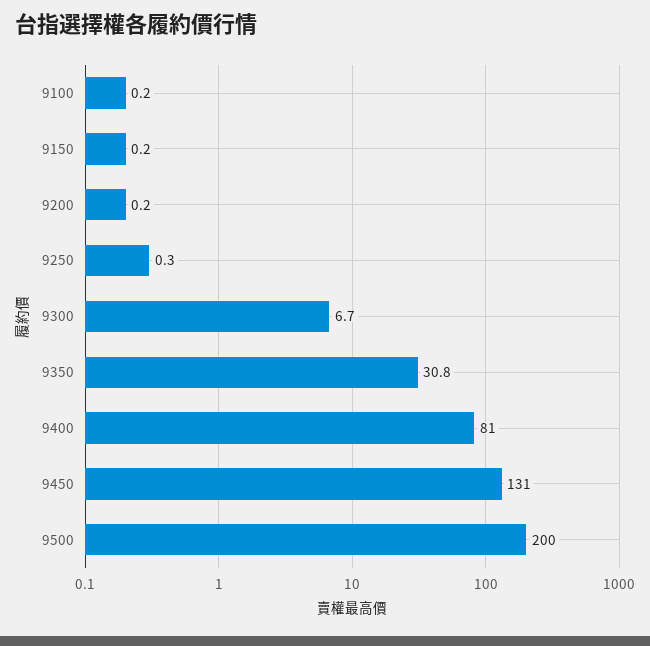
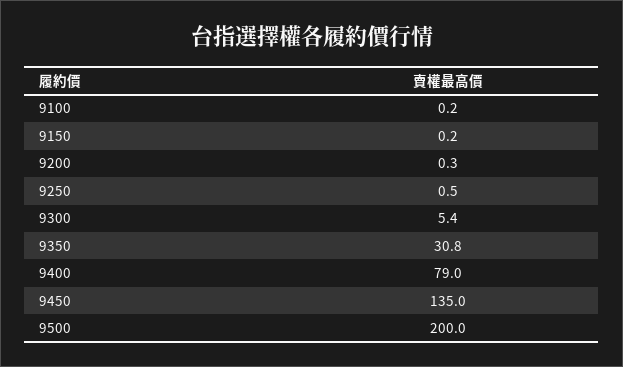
9200: 0.2 -> 0.3
9250: 0.3 -> 0.5
9300: 6.7 -> 5.4
9400: 81 -> 79
9450: 131 -> 135

